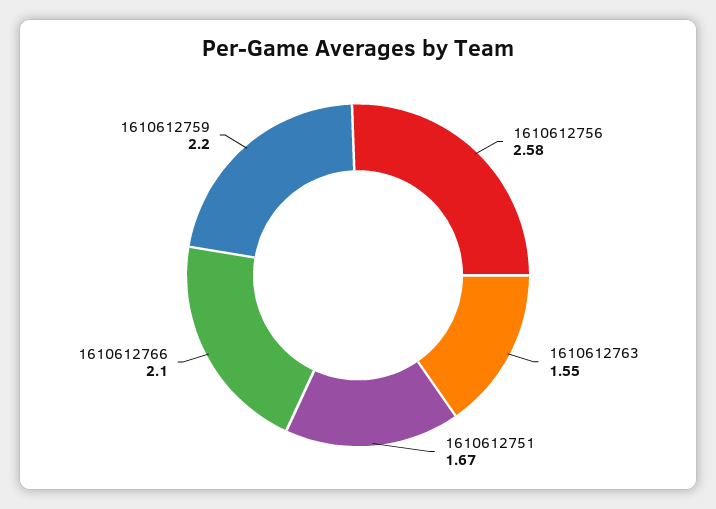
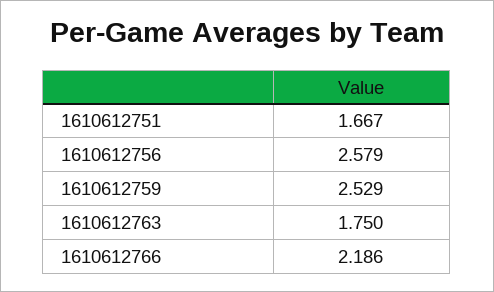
1610612763: 1.55 -> 1.75
1610612766: 2.1 -> 2.186
1610612759: 2.2 -> 2.529

